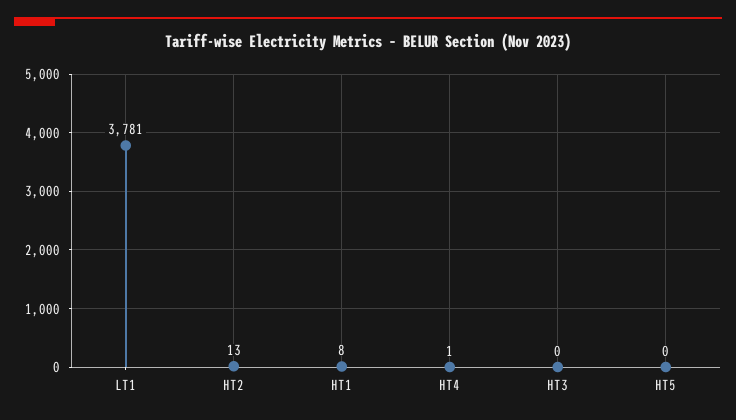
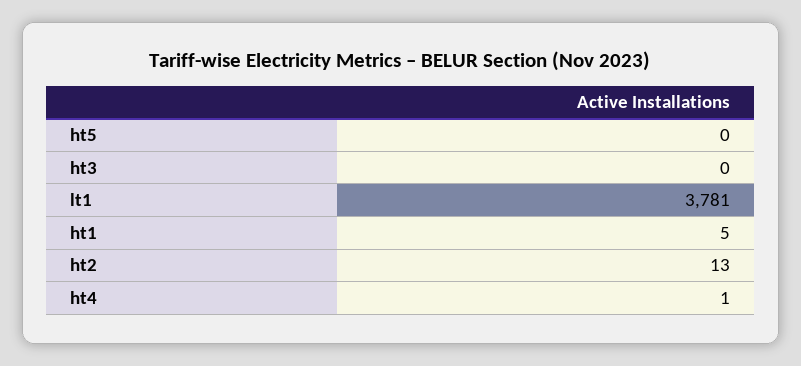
HT1: 8 -> 5

